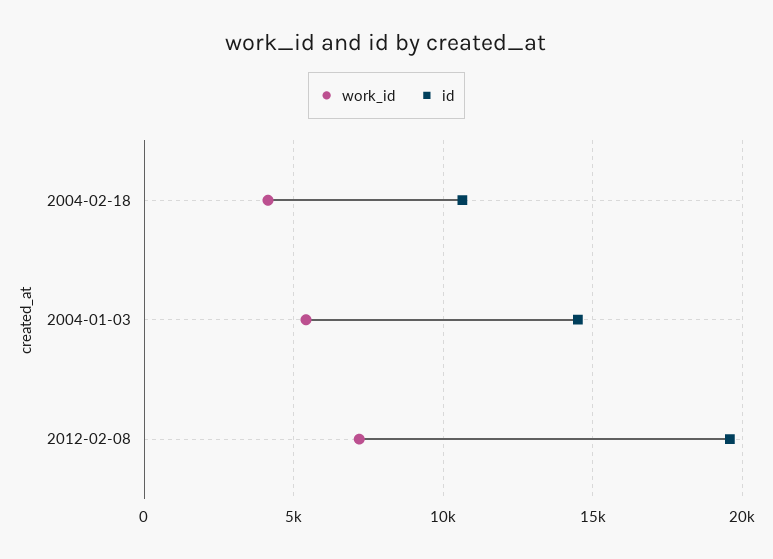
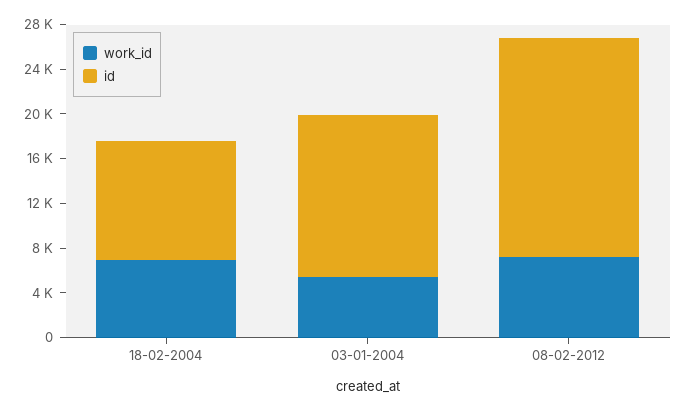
work_id, 2004-02-18: 4000 -> 7000

